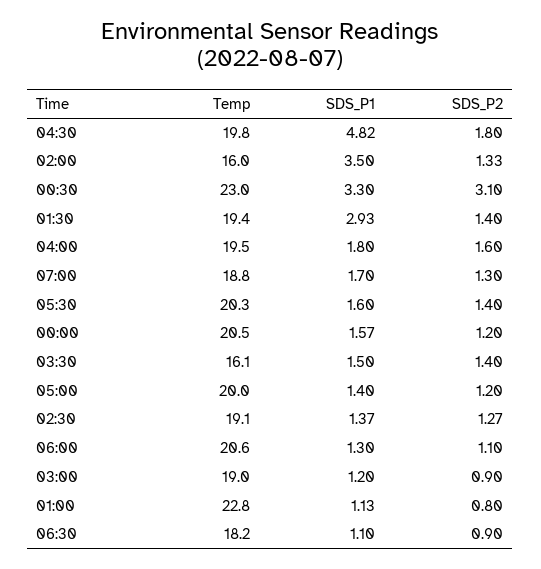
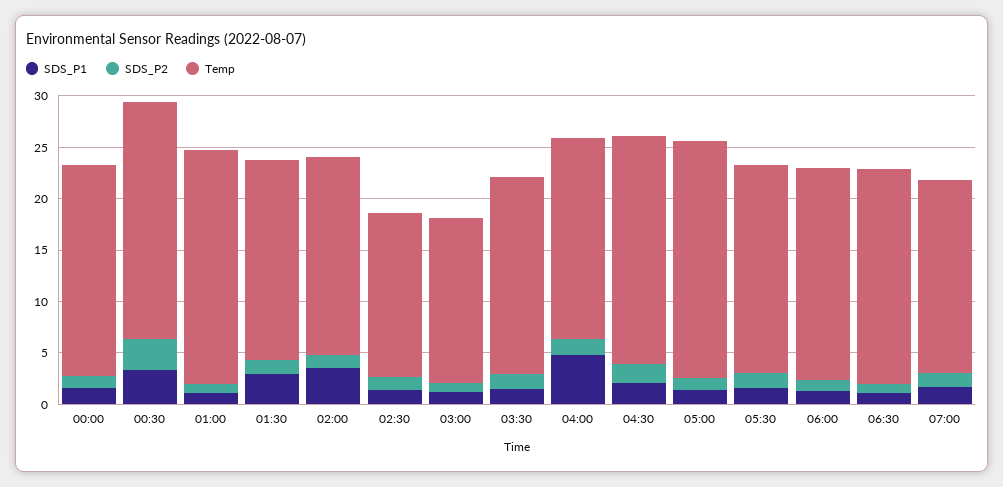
Temp, 04:30: 19.8 -> 22
SDS_P1, 04:30: 4.82 -> 2
Temp, 02:00: 16 -> 19
SDS_P1, 04:00: 1.8 -> 5
Temp, 03:30: 16.1 -> 19
Temp, 05:00: 20 -> 23
Temp, 02:30: 19.1 -> 16
Temp, 03:00: 19 -> 16
Temp, 06:30: 18.2 -> 21

